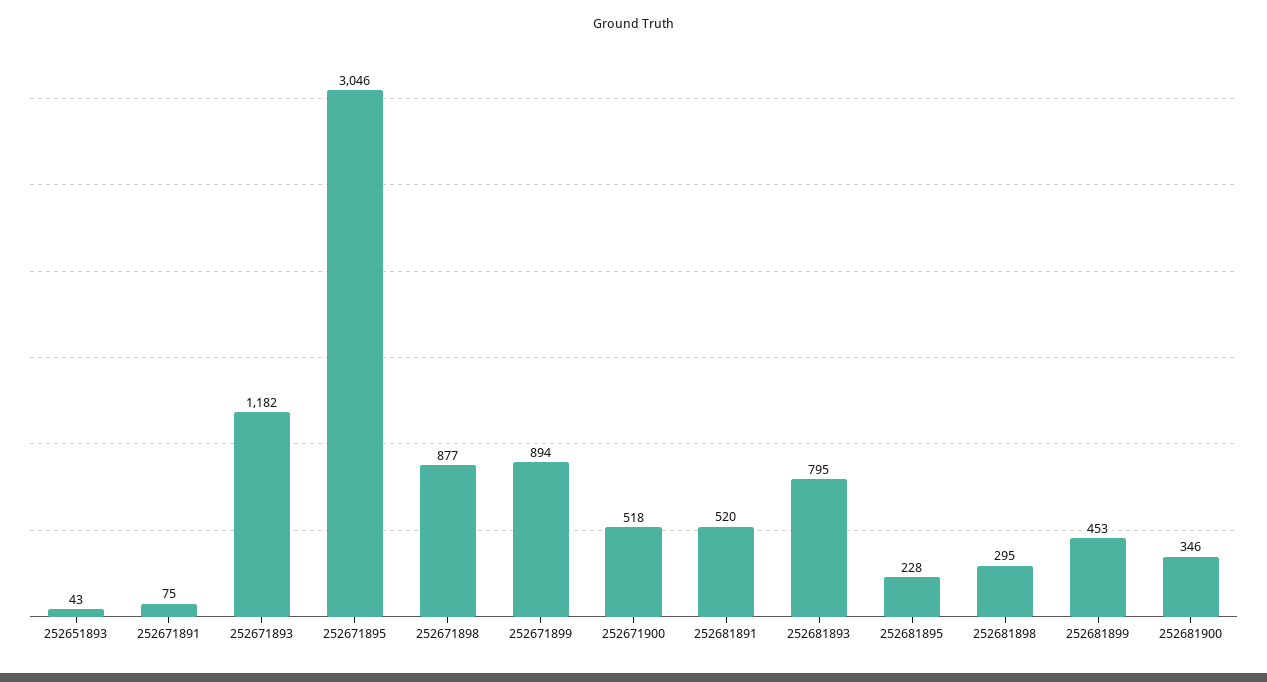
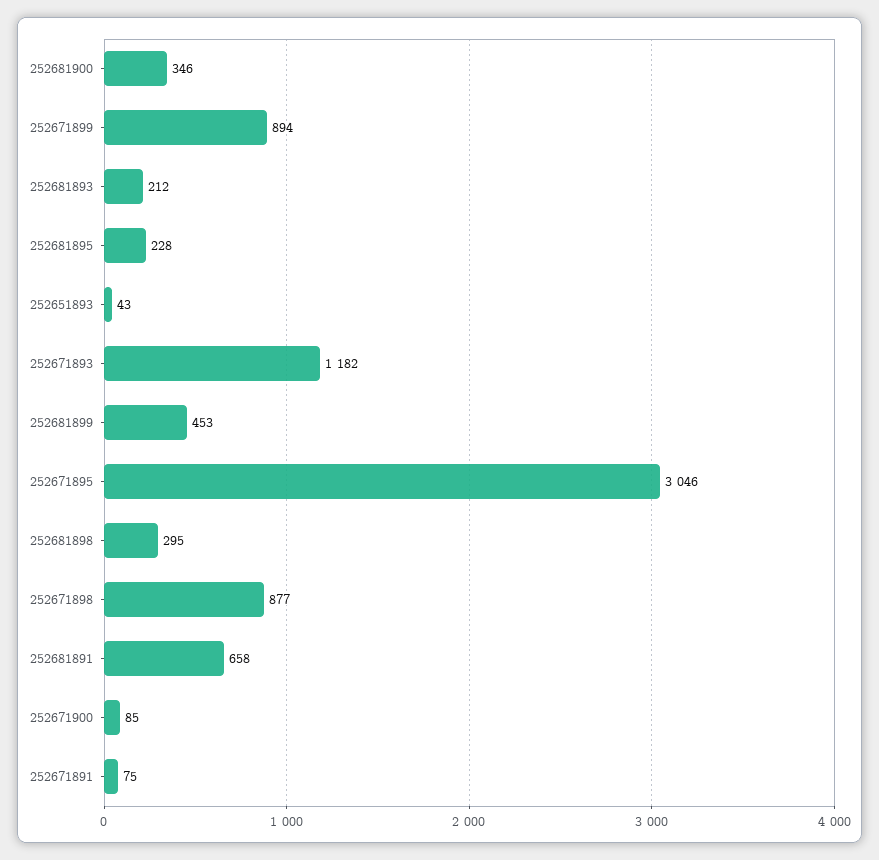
252671900: 518 -> 85
252681891: 520 -> 658
252681893: 795 -> 212

